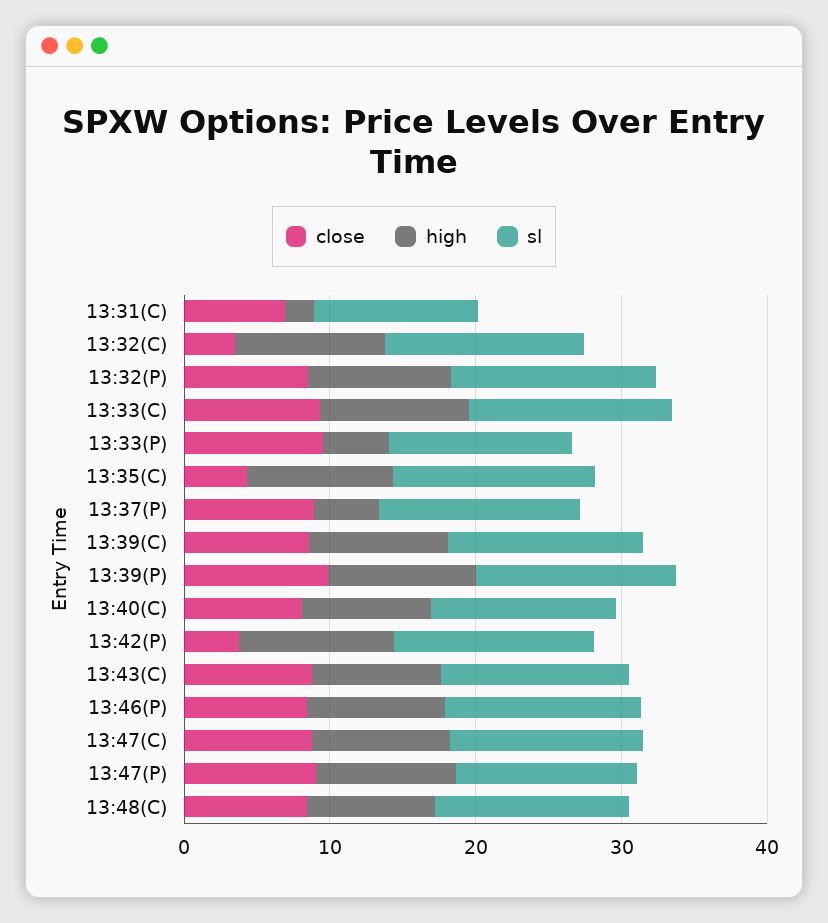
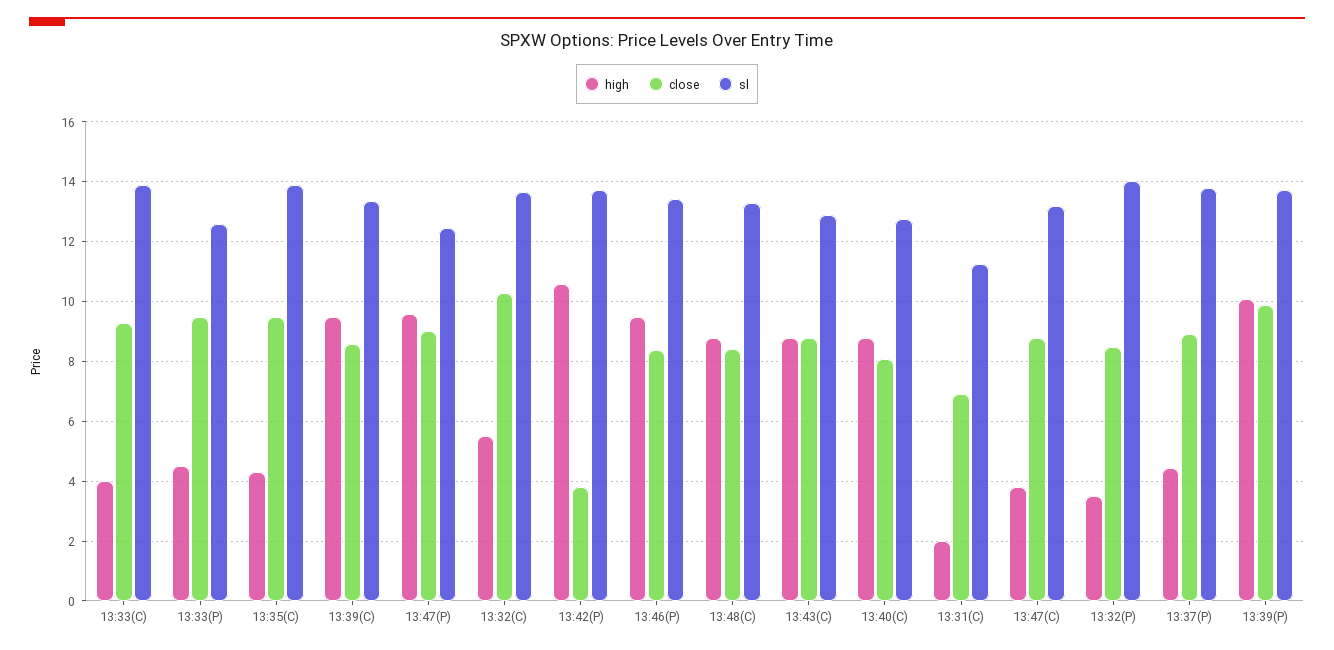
close, 13:32(C): 4 -> 10.25
high, 13:32(C): 10 -> 5.5
high, 13:32(P): 10 -> 3.5
high, 13:33(C): 10 -> 4
close, 13:35(C): 4 -> 9.5
high, 13:35(C): 10 -> 4.25
high, 13:47(C): 10 -> 3.75

